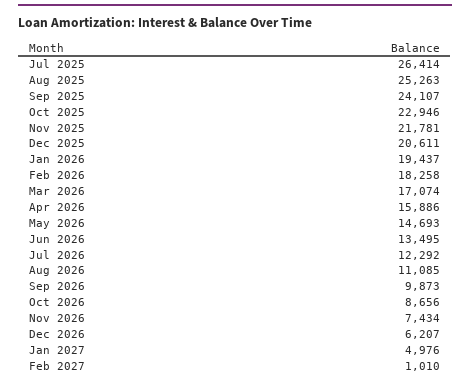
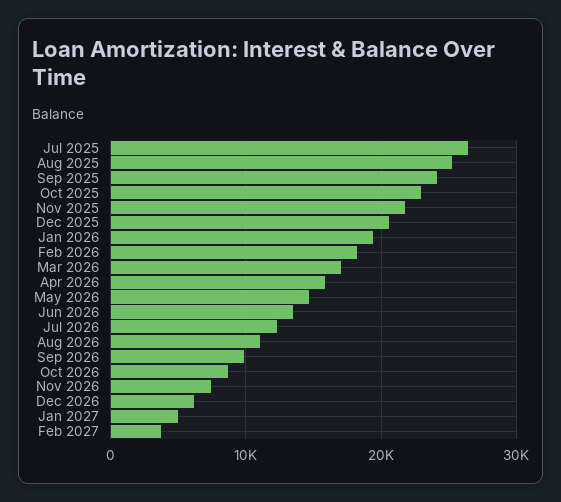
Feb 2027: 1010 -> 4000

